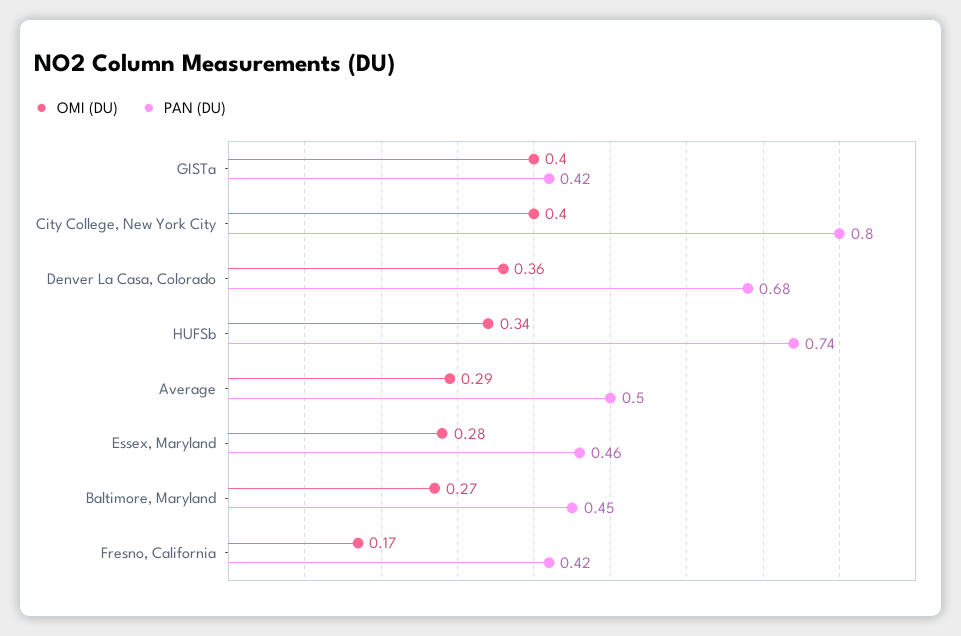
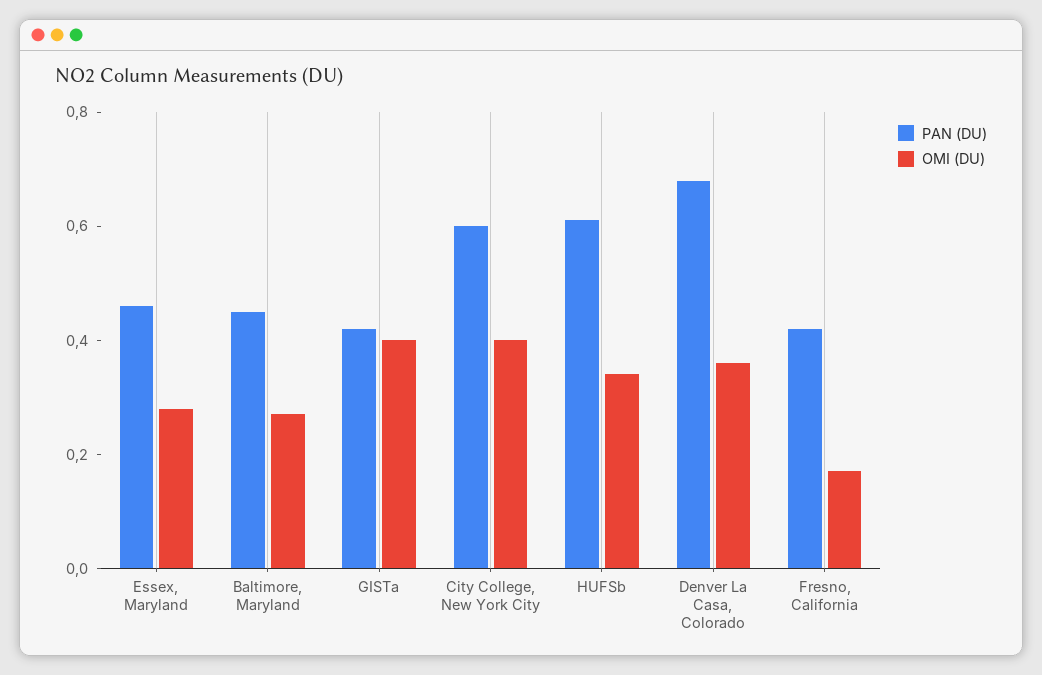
PAN (DU), City College, New York City: 0.8 -> 0.6
PAN (DU), HUFSb: 0.74 -> 0.6
OMI (DU), Average: 0.29 -> none
PAN (DU), Average: 0.5 -> none

